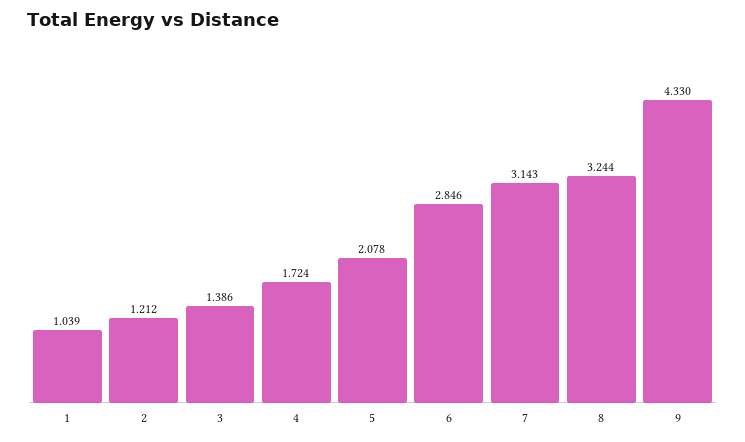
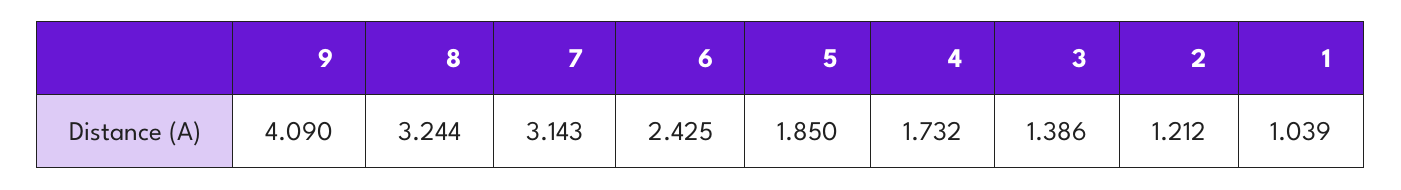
4: 1.724 -> 1.732
5: 2.078 -> 1.85
6: 2.846 -> 2.425
9: 4.33 -> 4.09

